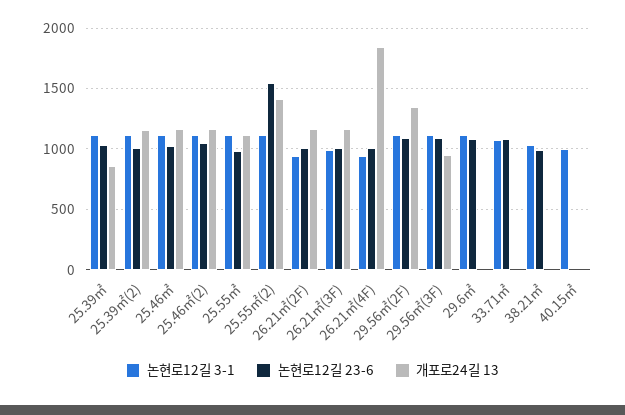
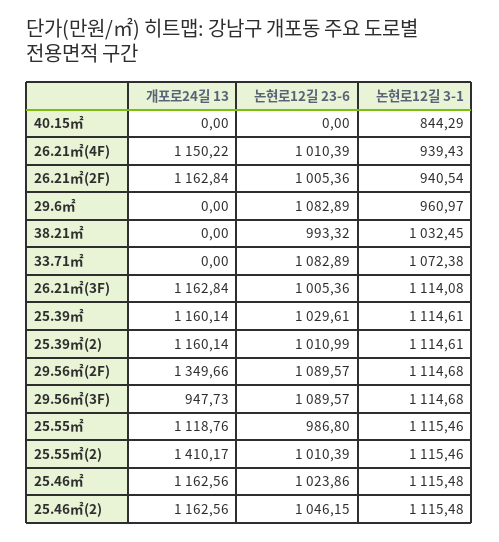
개포로24길 13, 25.39㎡: 850 -> 1160.14
논현로12길 23-6, 25.55㎡(2): 1550 -> 1010.39
논현로12길 3-1, 26.21㎡(3F): 1000 -> 1114.08
개포로24길 13, 26.21㎡(4F): 1850 -> 1150.22
논현로12길 3-1, 29.6㎡: 1100 -> 960.97
논현로12길 3-1, 40.15㎡: 1000 -> 844.29

